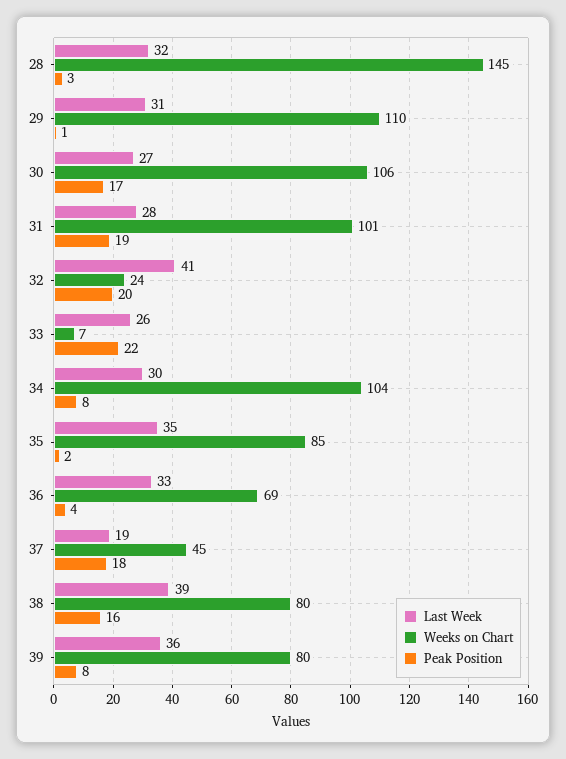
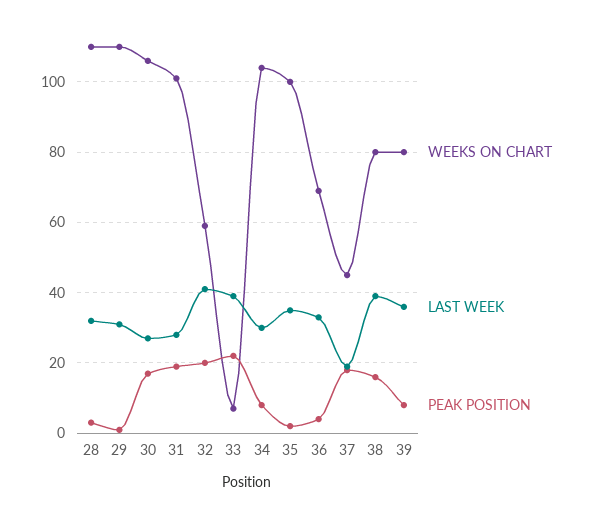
Weeks on Chart, 28: 145 -> 110
Weeks on Chart, 32: 24 -> 60
Last Week, 33: 26 -> 40
Weeks on Chart, 35: 85 -> 100

